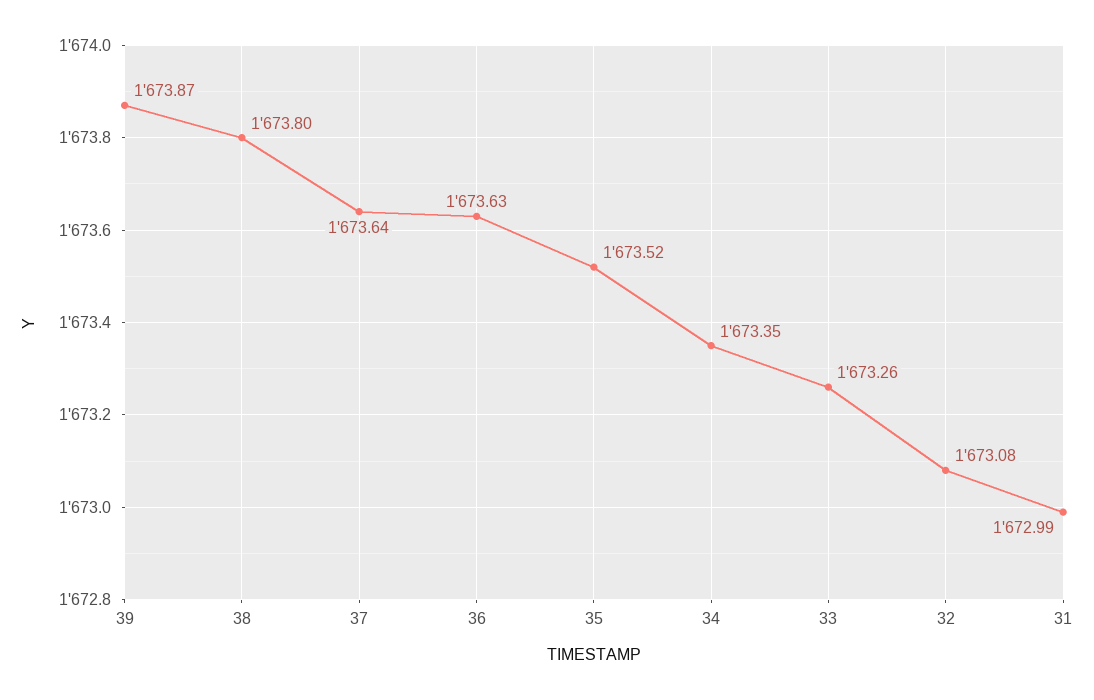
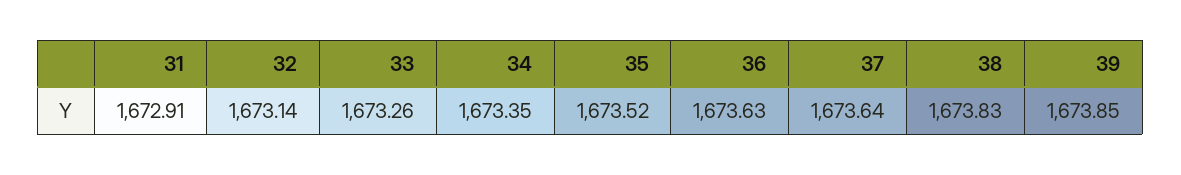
39: 1673.87 -> 1673.85
38: 1673.8 -> 1673.83
32: 1673.08 -> 1673.14
31: 1672.99 -> 1672.91

